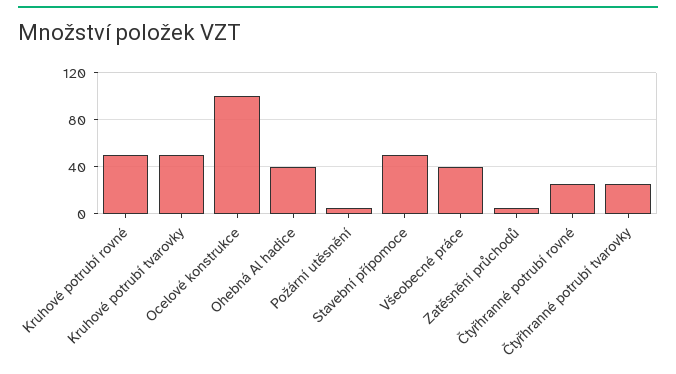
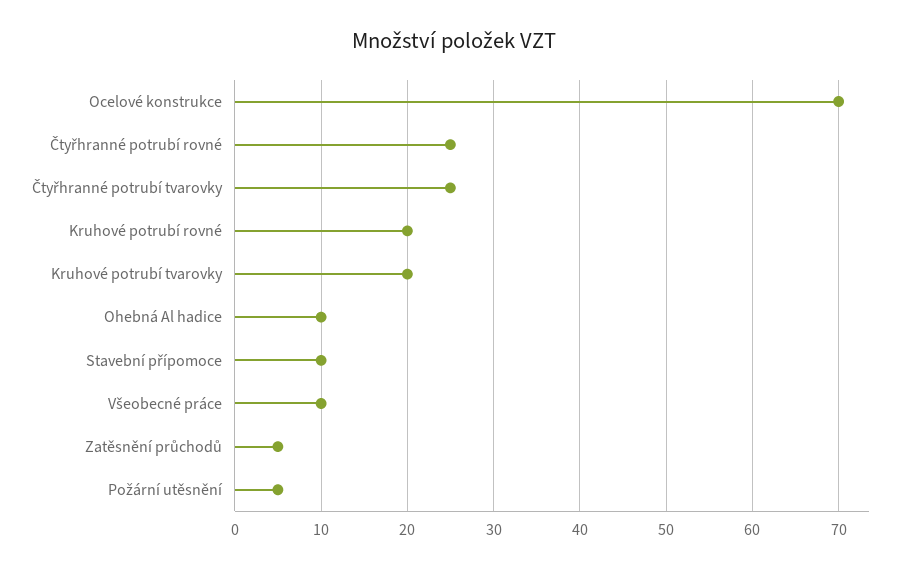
Kruhové potrubí rovné: 50 -> 20
Kruhové potrubí tvarovky: 50 -> 20
Ocelové konstrukce: 100 -> 70
Ohebná Al hadice: 40 -> 10
Stavební přípomoce: 50 -> 10
Všeobecné práce: 40 -> 10

